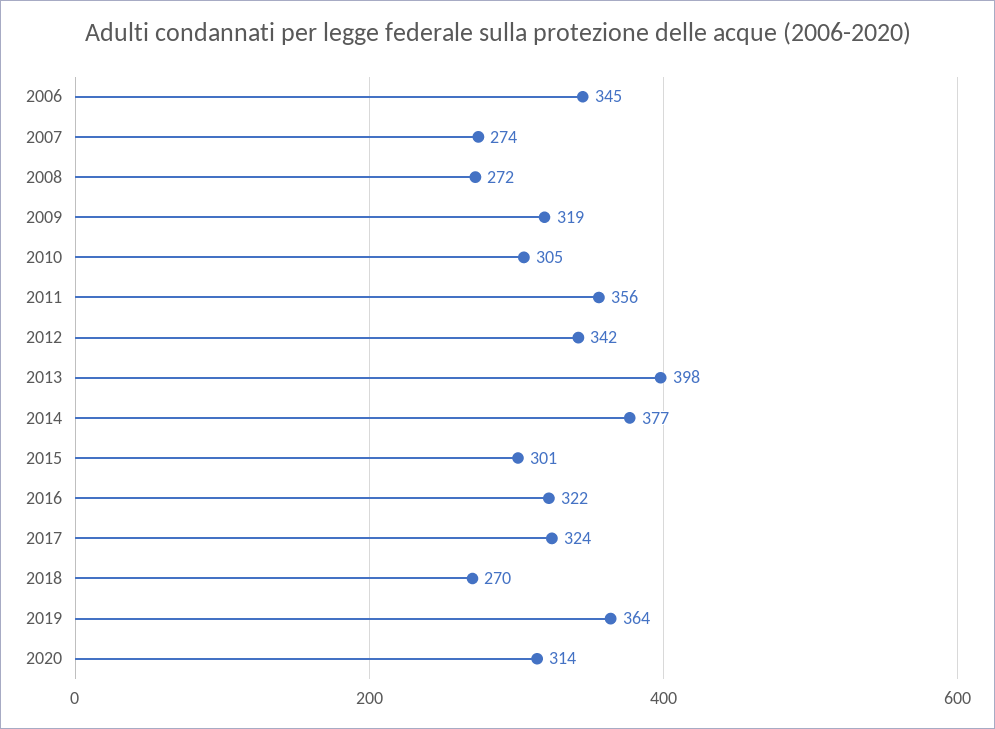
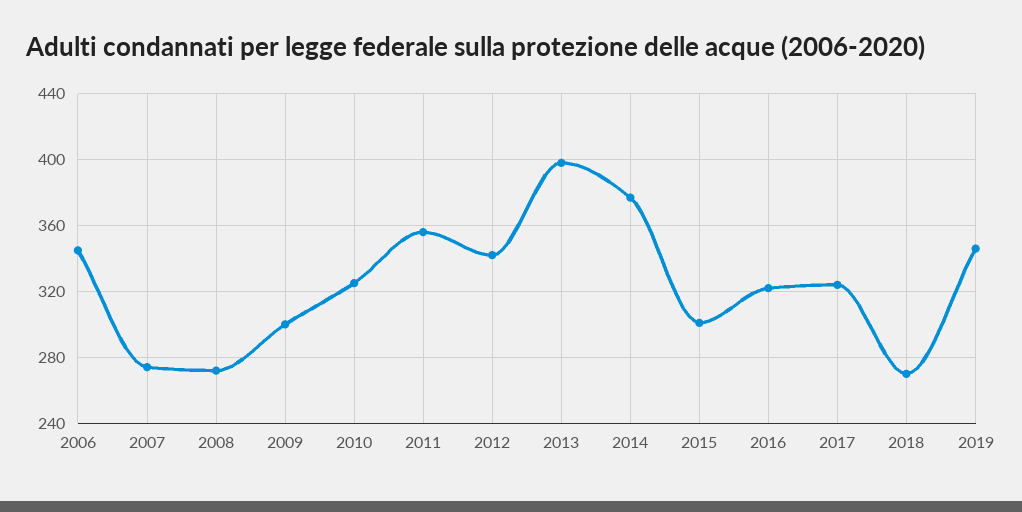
2009: 319 -> 300
2010: 305 -> 325
2019: 364 -> 345
2020: 314 -> none

